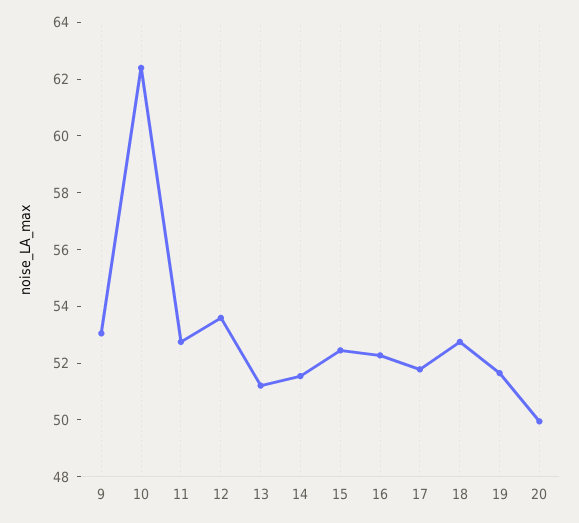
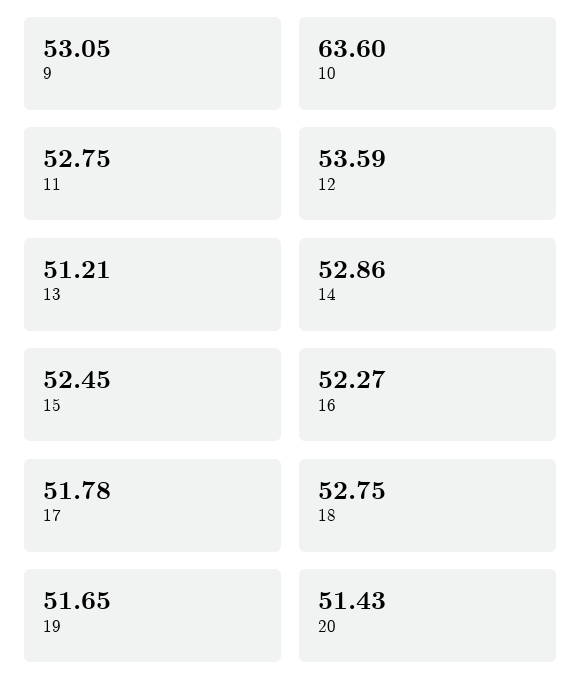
10: 62.5 -> 63.6
14: 51.5 -> 52.86
20: 50 -> 51.43

